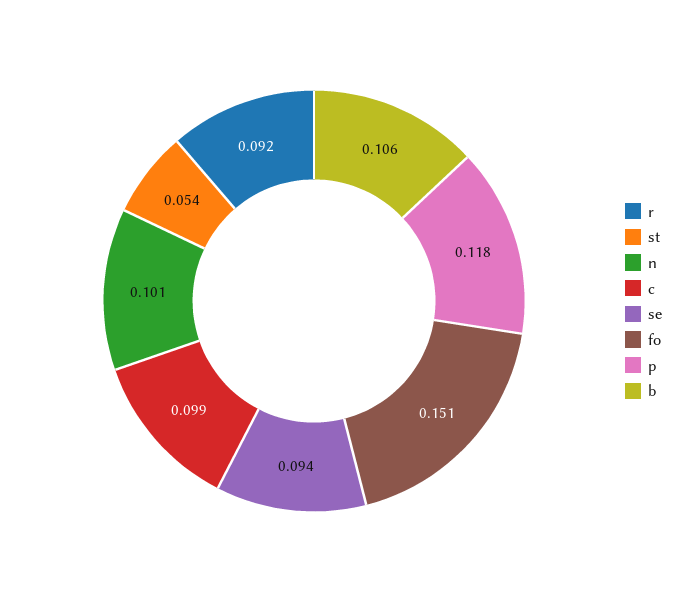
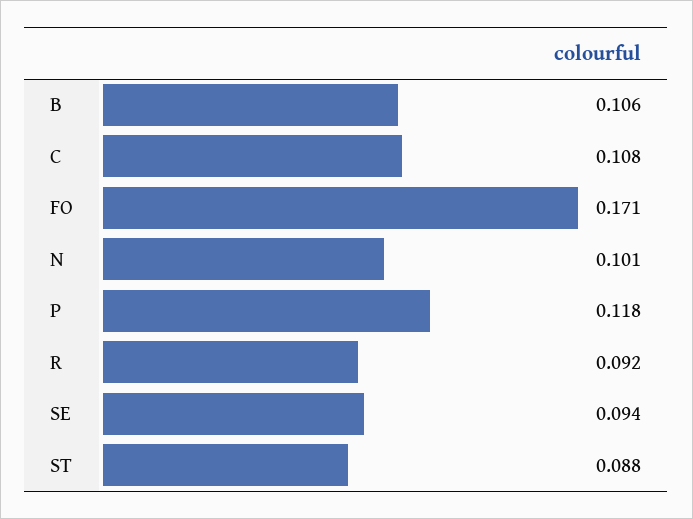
st: 0.054 -> 0.088
c: 0.099 -> 0.108
fo: 0.151 -> 0.171

